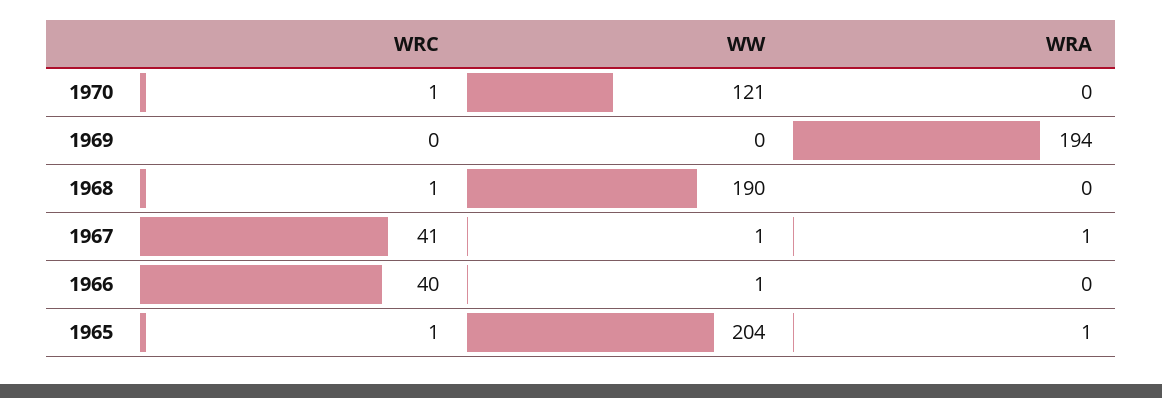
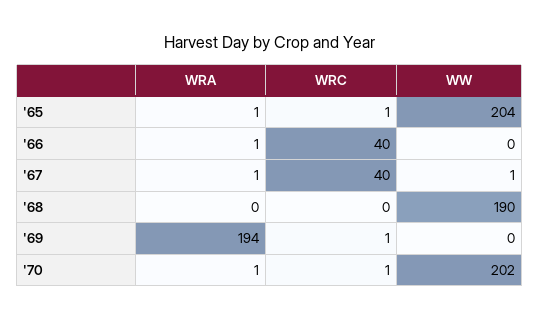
WW, 1970: 121 -> 202
WRA, 1970: 0 -> 1
WRC, 1969: 0 -> 1
WRC, 1968: 1 -> 0
WRC, 1967: 41 -> 40
WW, 1966: 1 -> 0
WRA, 1966: 0 -> 1

